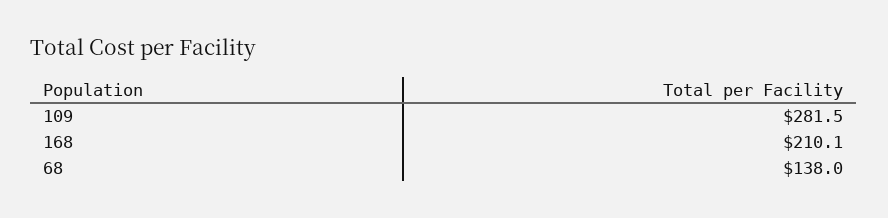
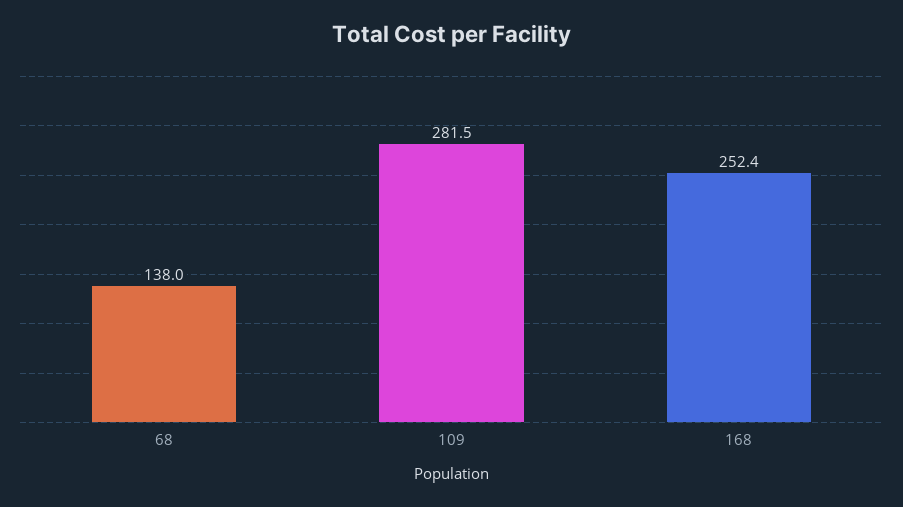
168: 210.1 -> 252.4

